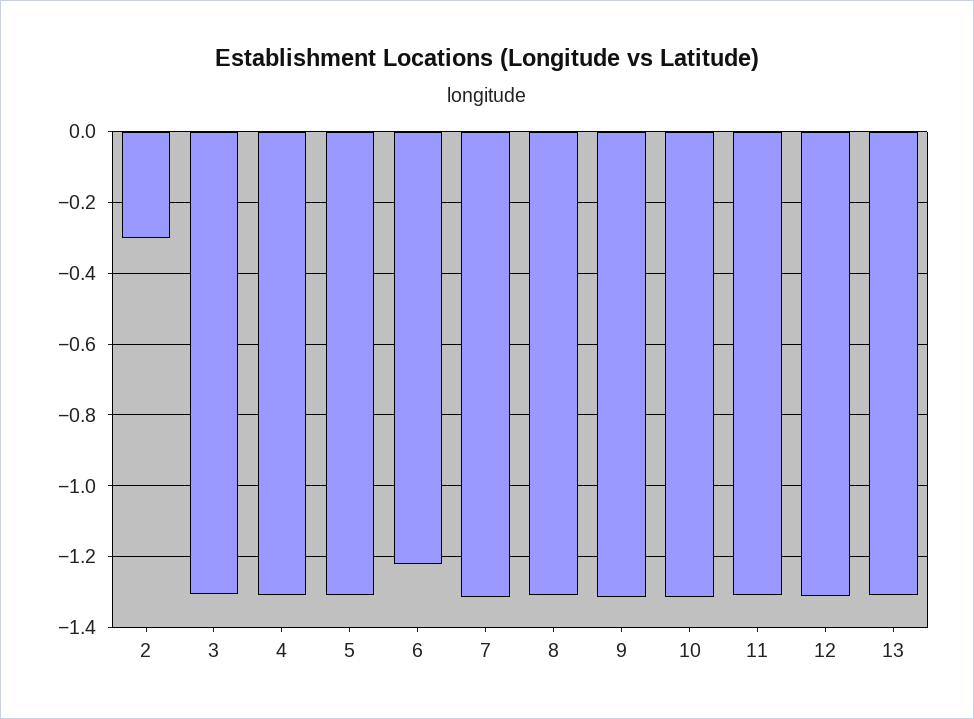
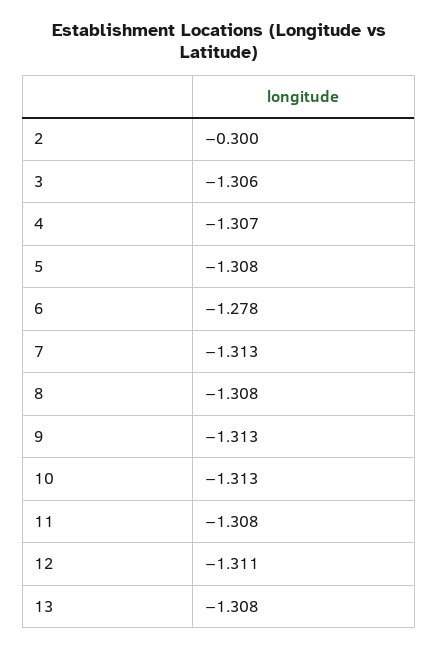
6: -1.22 -> -1.278

